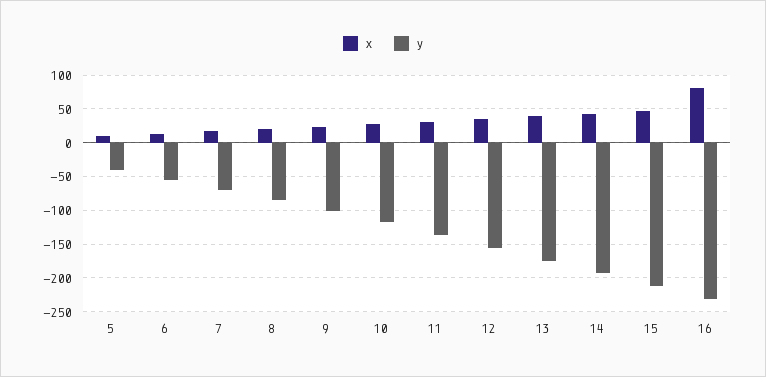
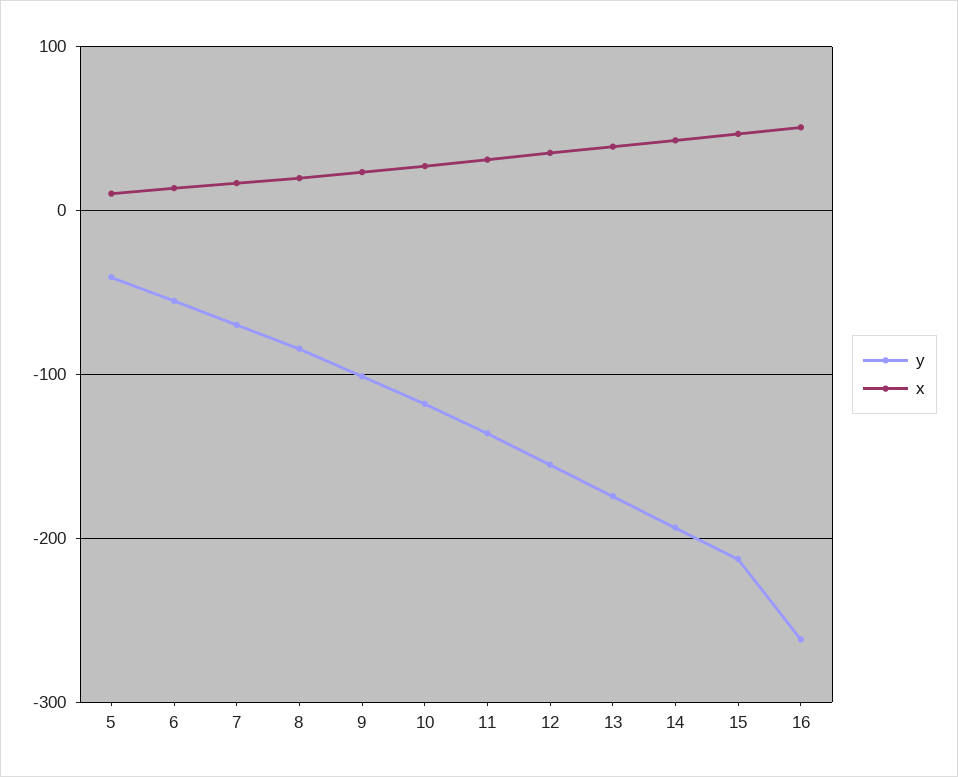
x, 16: 80 -> 50
y, 16: -230 -> -260

